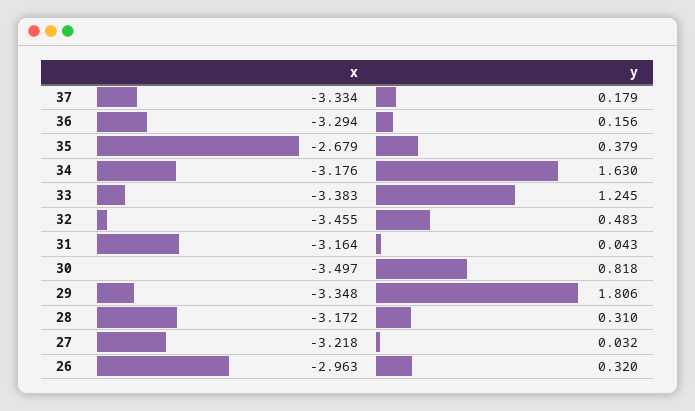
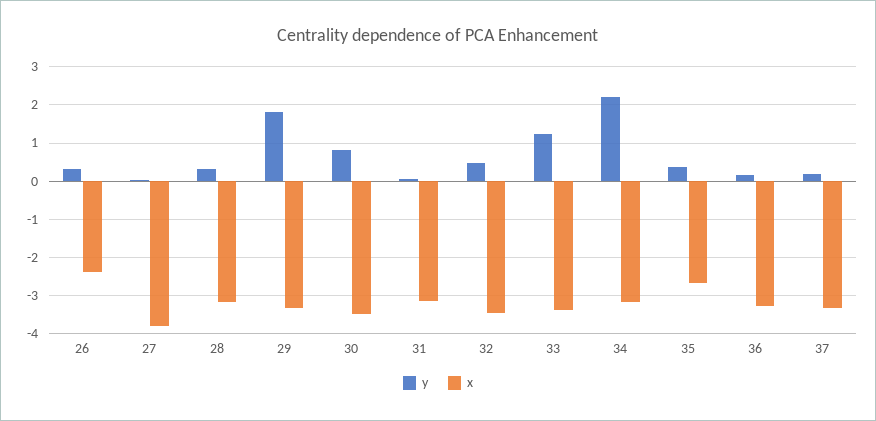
y, 34: 1.63 -> 2.2
x, 27: -3.218 -> -3.8
x, 26: -2.963 -> -2.4

